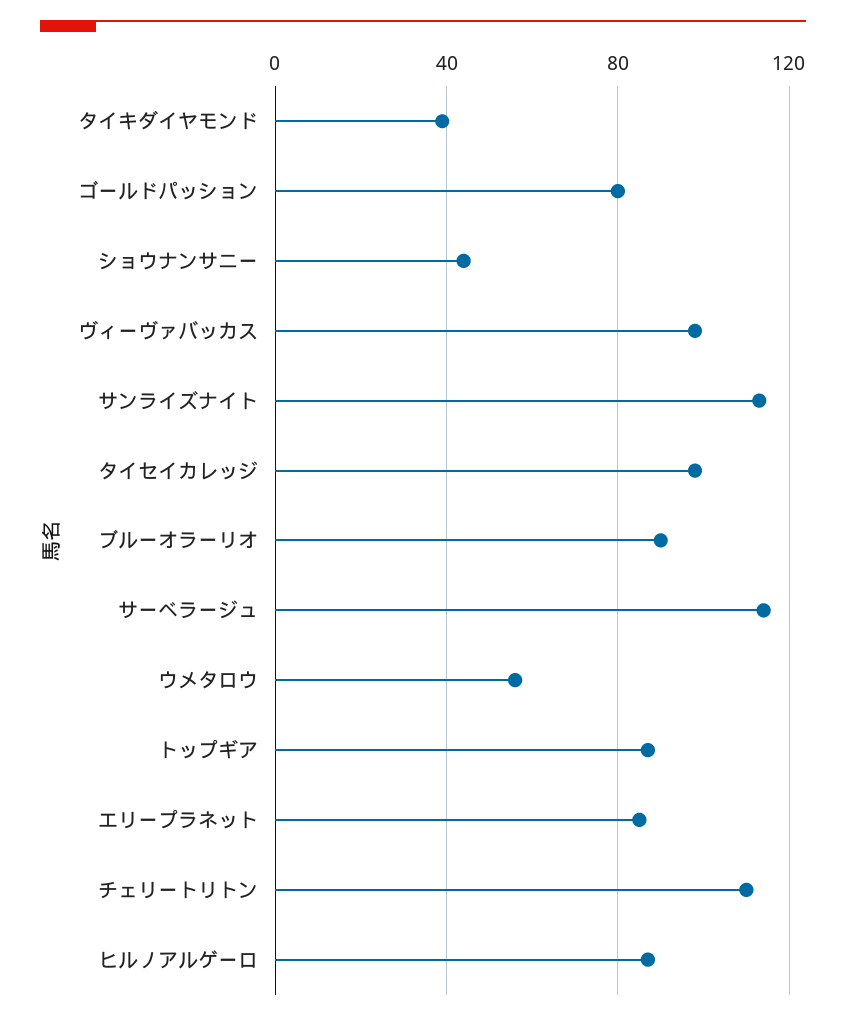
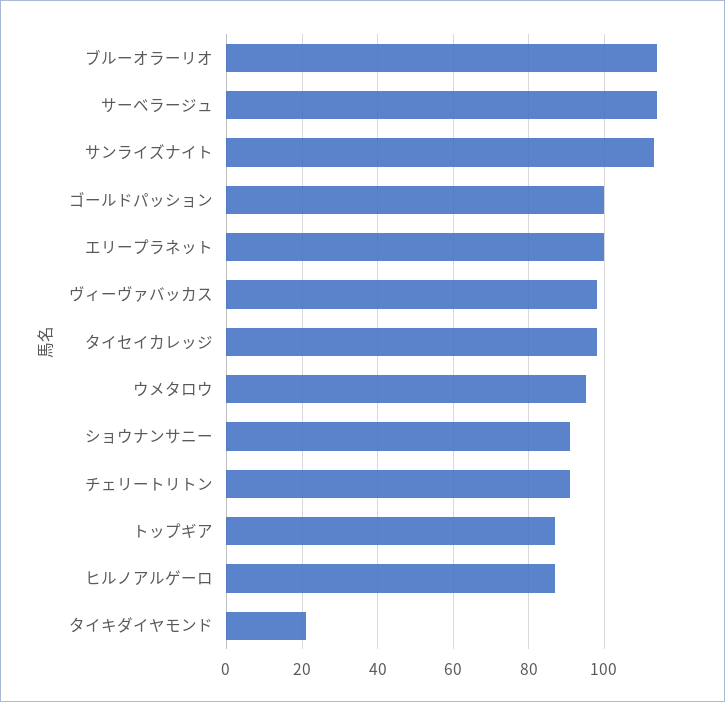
タイキダイヤモンド: 40 -> 20
ゴールドパッション: 80 -> 100
ショウナンサニー: 45 -> 90
ブルーオラーリオ: 90 -> 115
ウメタロウ: 55 -> 95
エリープラネット: 85 -> 100
チェリートリトン: 110 -> 90

